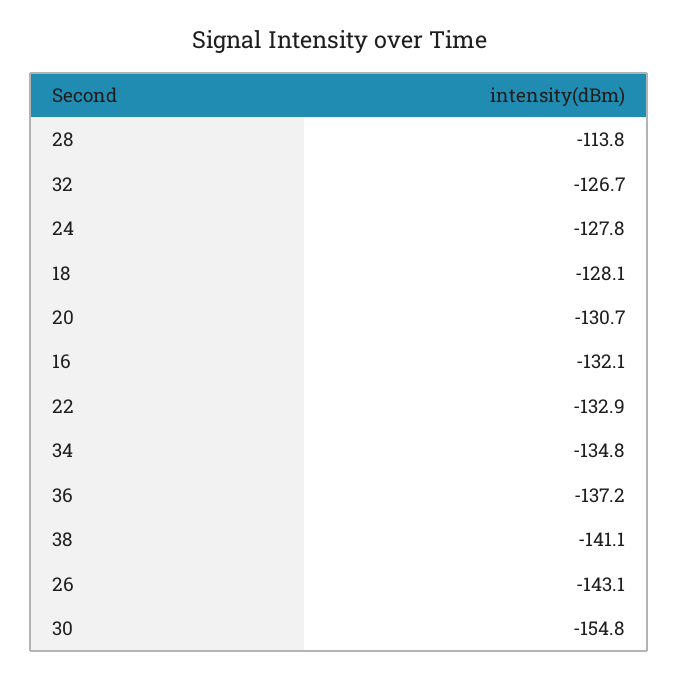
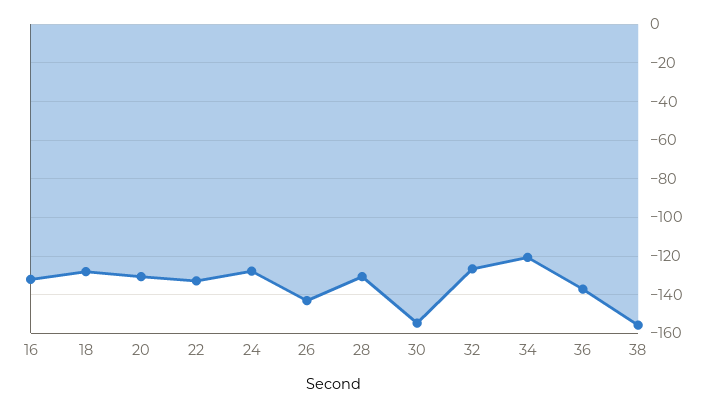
28: -113.8 -> -130
34: -134.8 -> -120
38: -141.1 -> -155

